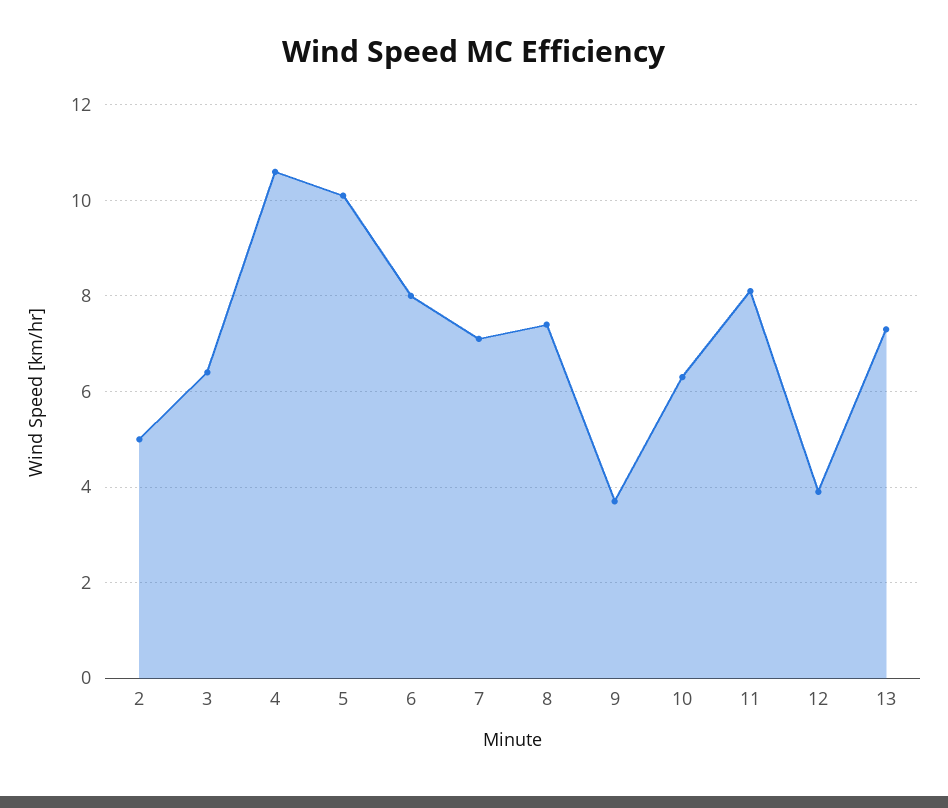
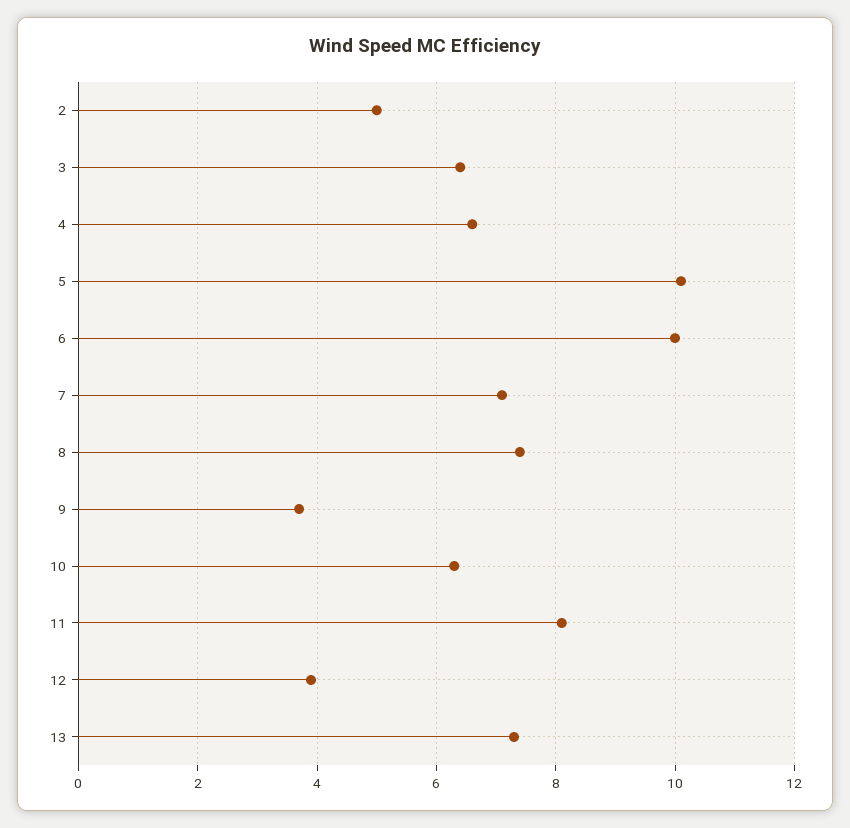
4: 10.5 -> 6.5
6: 8 -> 10

